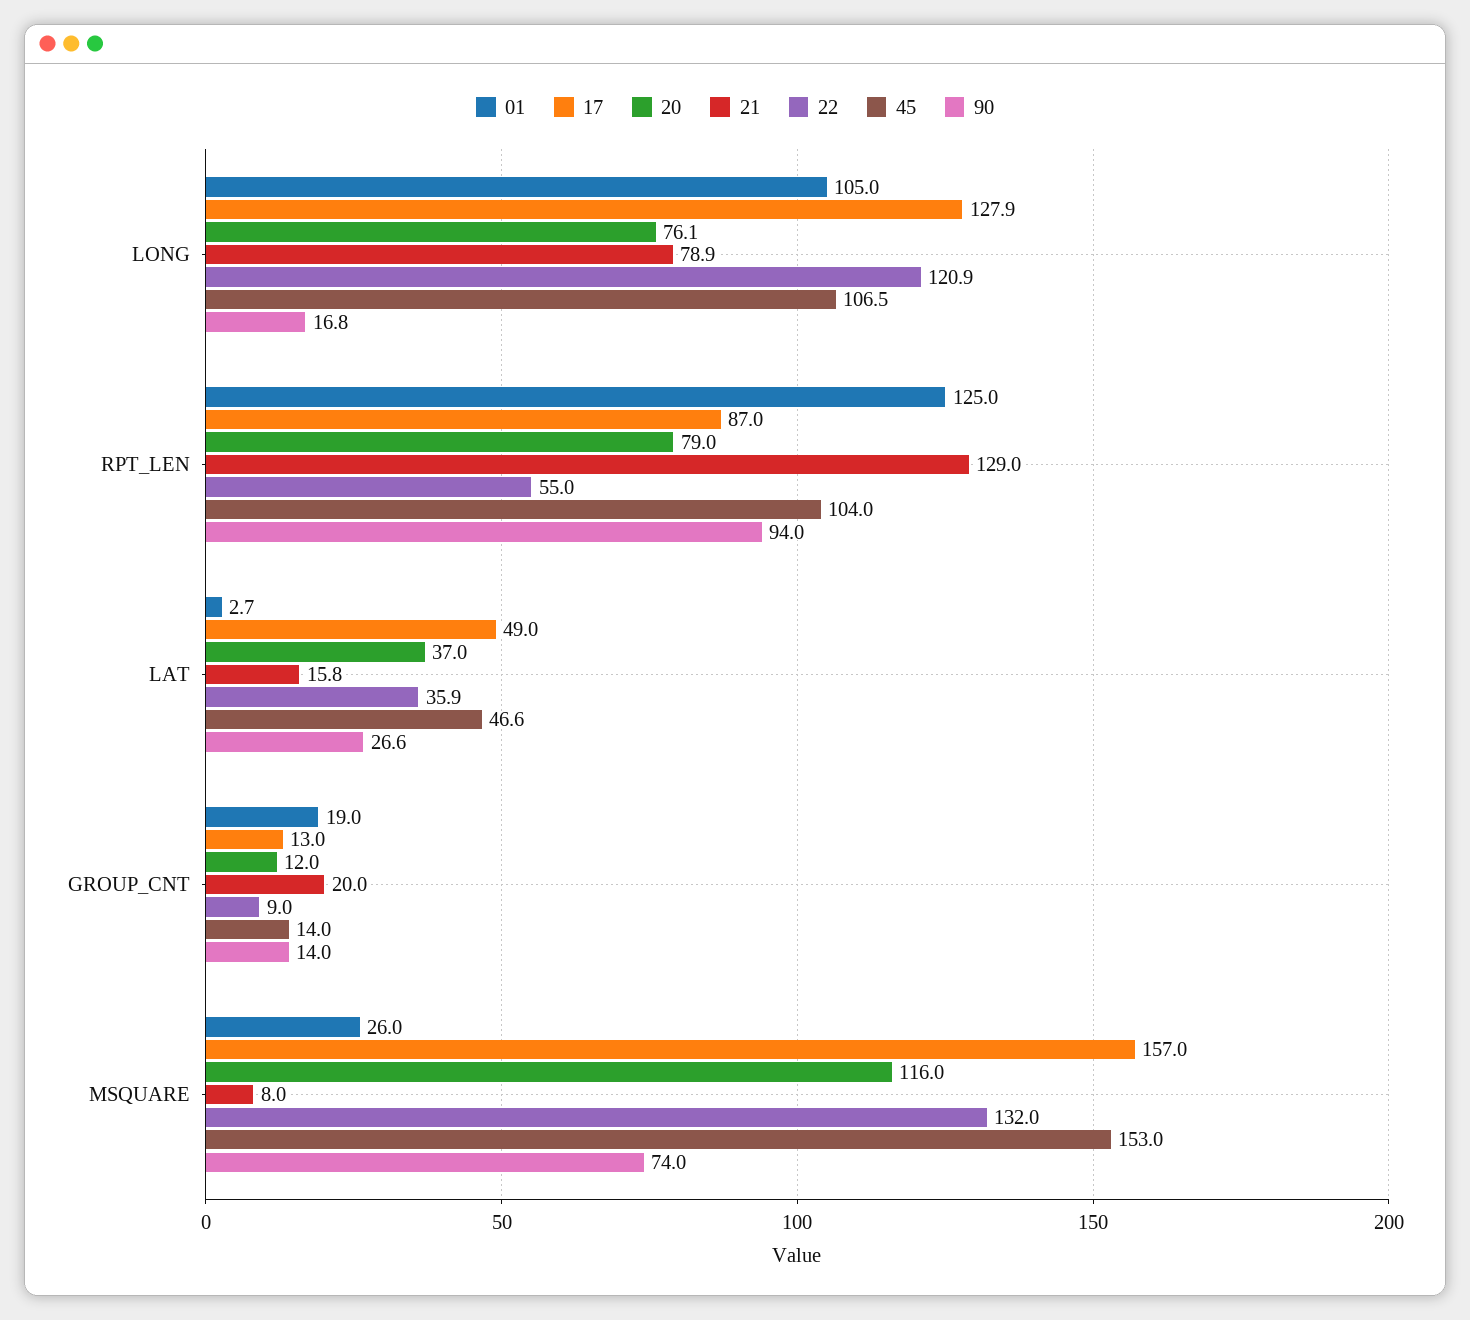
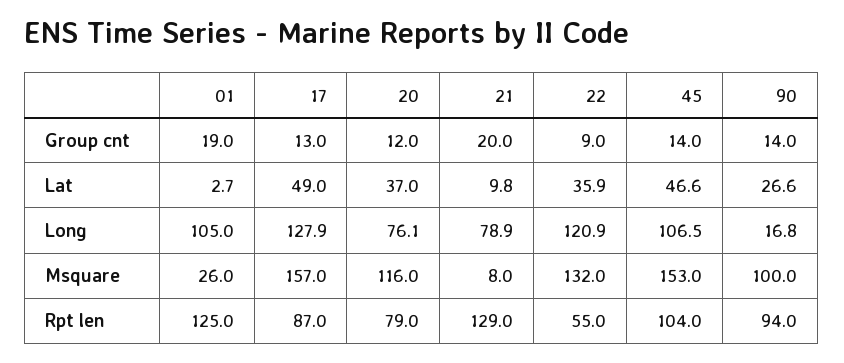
21, LAT: 15.8 -> 9.8
90, MSQUARE: 74 -> 100

